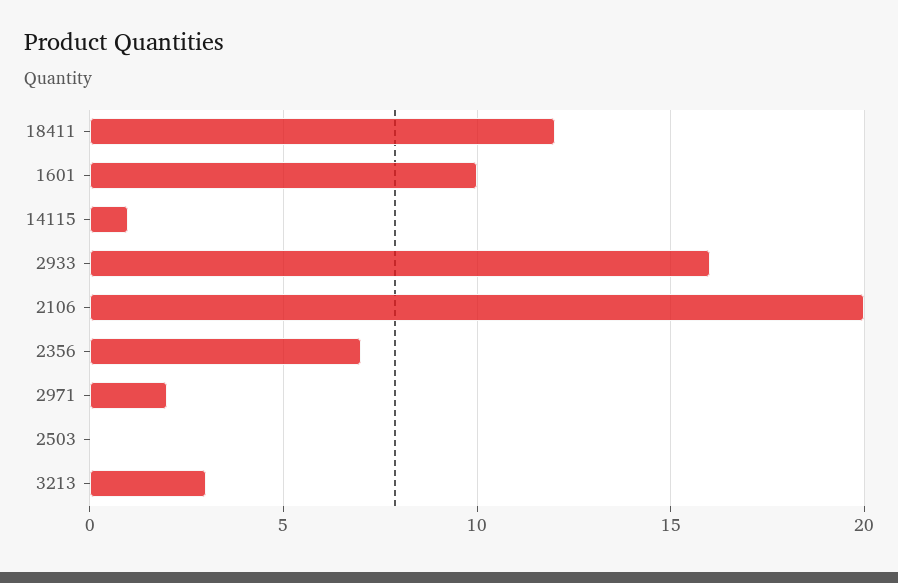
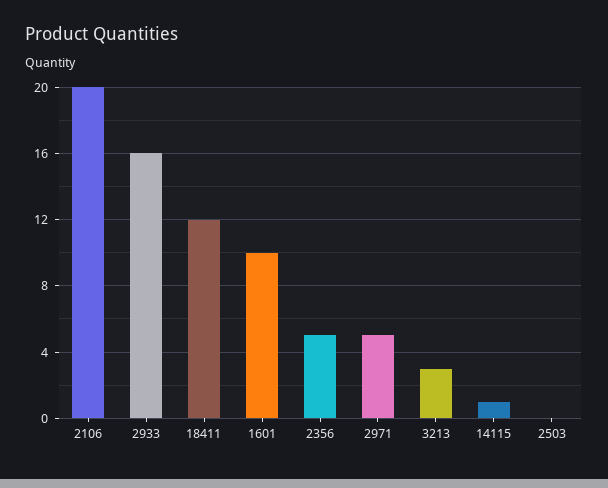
2356: 7 -> 5
2971: 2 -> 5

